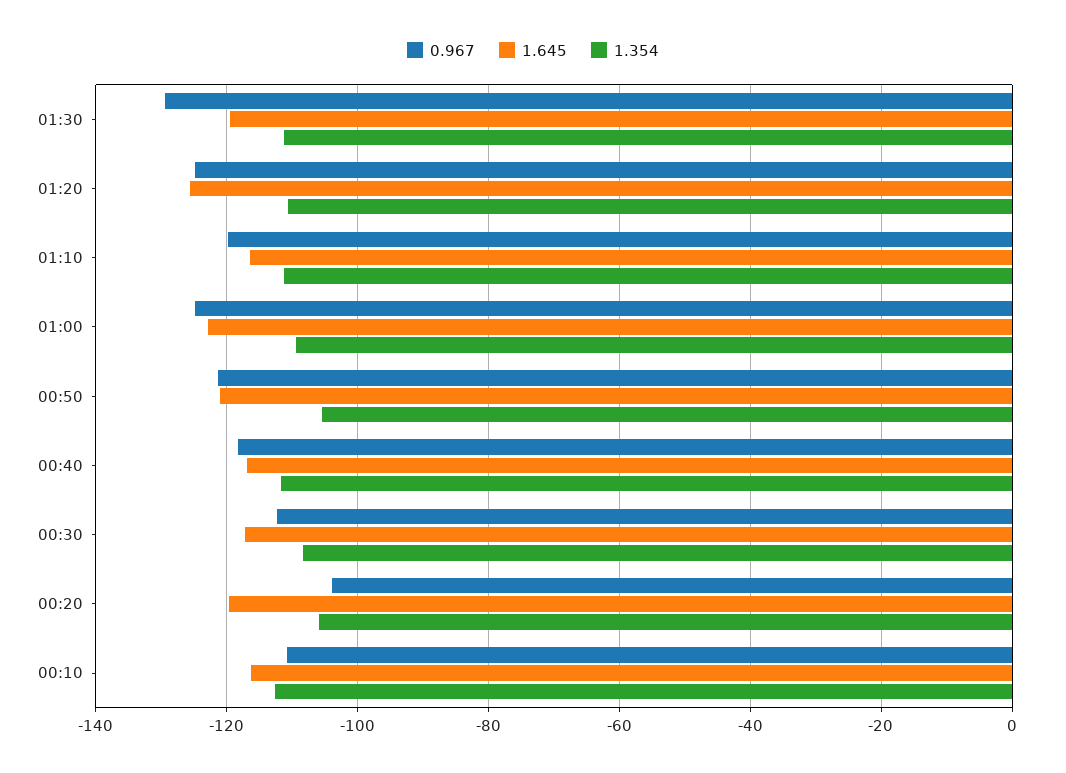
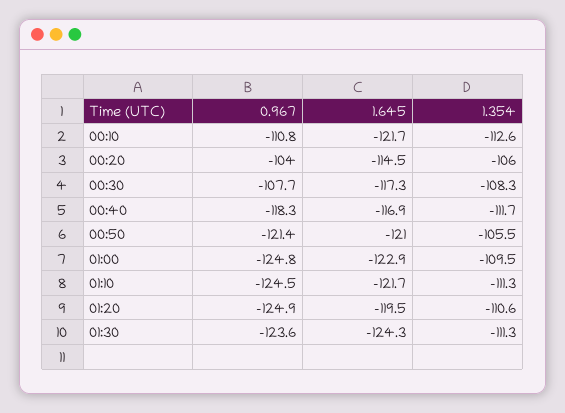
0.967, 01:30: -130 -> -123.6
1.645, 01:30: -120 -> -124.3
1.645, 01:20: -126 -> -119.5
0.967, 01:10: -120 -> -124.5
1.645, 01:10: -116 -> -121.7
0.967, 00:30: -112 -> -107.7
1.645, 00:20: -120 -> -114.5
1.645, 00:10: -116 -> -121.7

